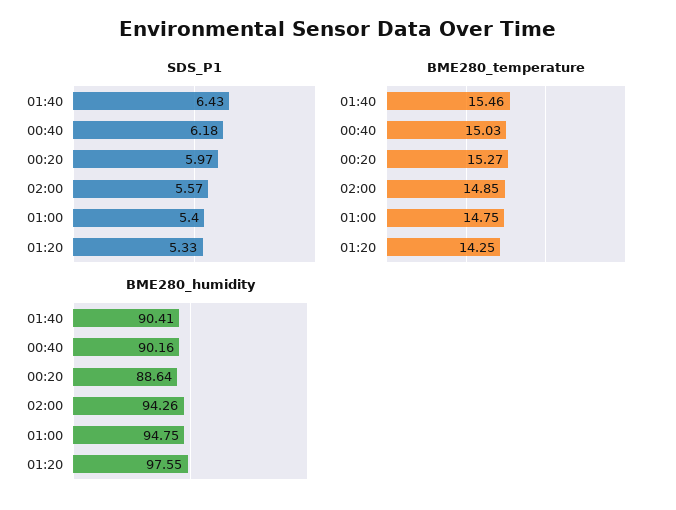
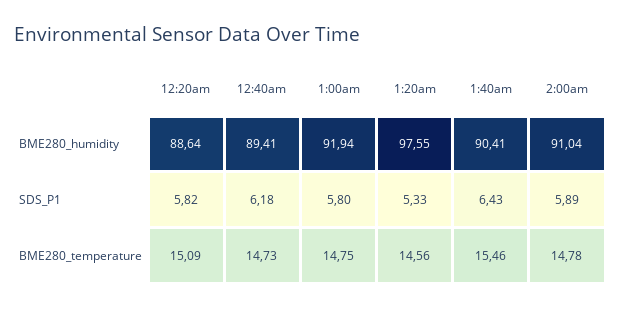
SDS_P1, 00:20: 5.97 -> 5.82
SDS_P1, 02:00: 5.57 -> 5.89
SDS_P1, 01:00: 5.4 -> 5.8
BME280_temperature, 00:40: 15.03 -> 14.73
BME280_temperature, 00:20: 15.27 -> 15.09
BME280_temperature, 02:00: 14.85 -> 14.78
BME280_temperature, 01:20: 14.25 -> 14.56
BME280_humidity, 00:40: 90.16 -> 89.41
BME280_humidity, 02:00: 94.26 -> 91.04
BME280_humidity, 01:00: 94.75 -> 91.94

